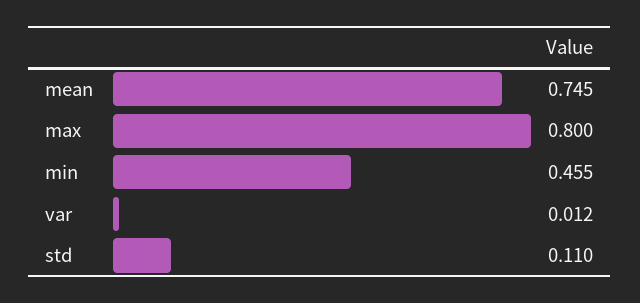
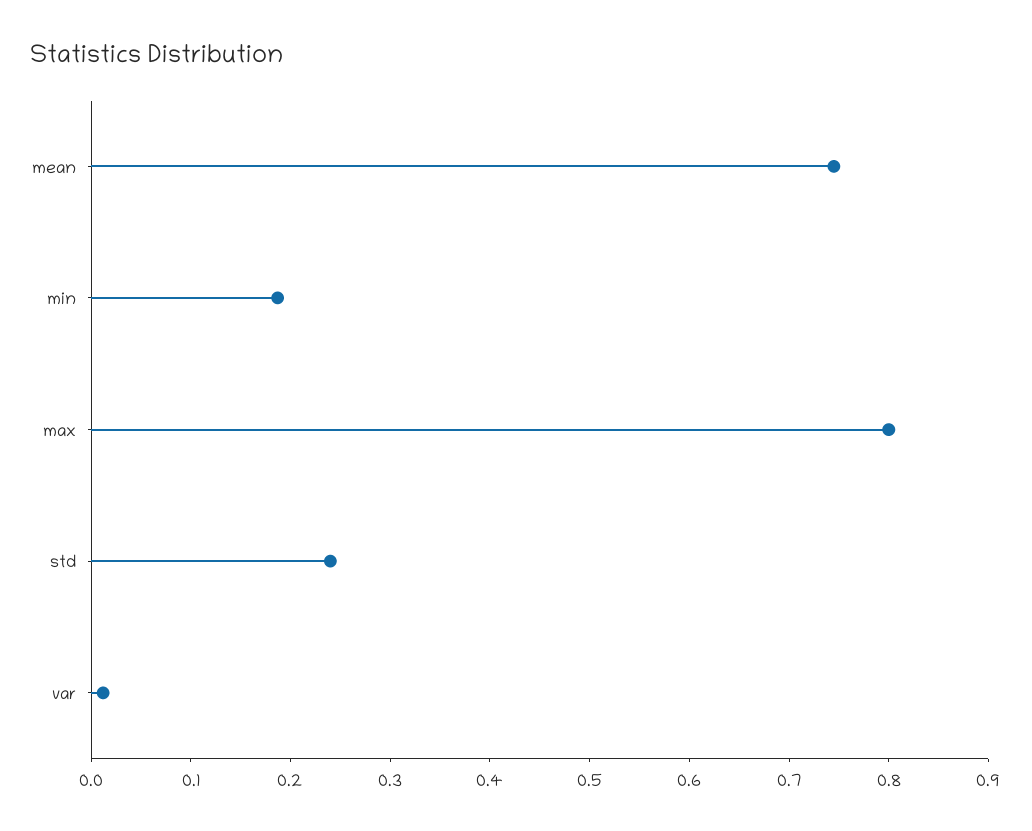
min: 0.455 -> 0.18
std: 0.11 -> 0.24

